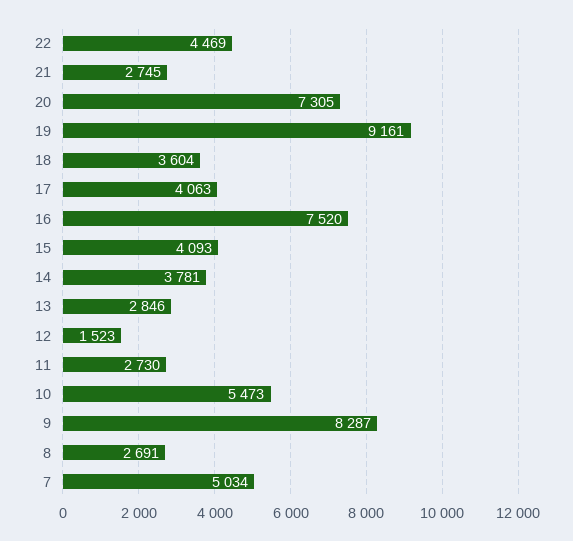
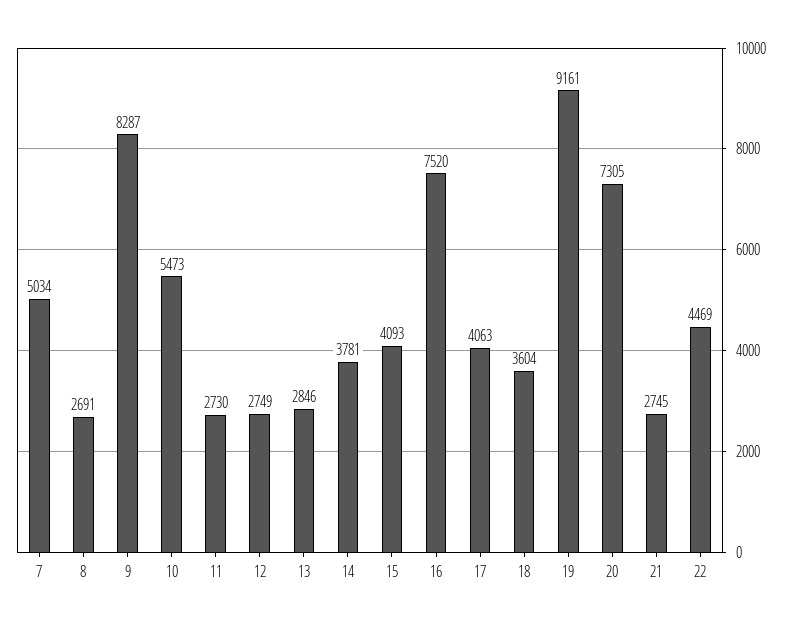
12: 1523 -> 2749

